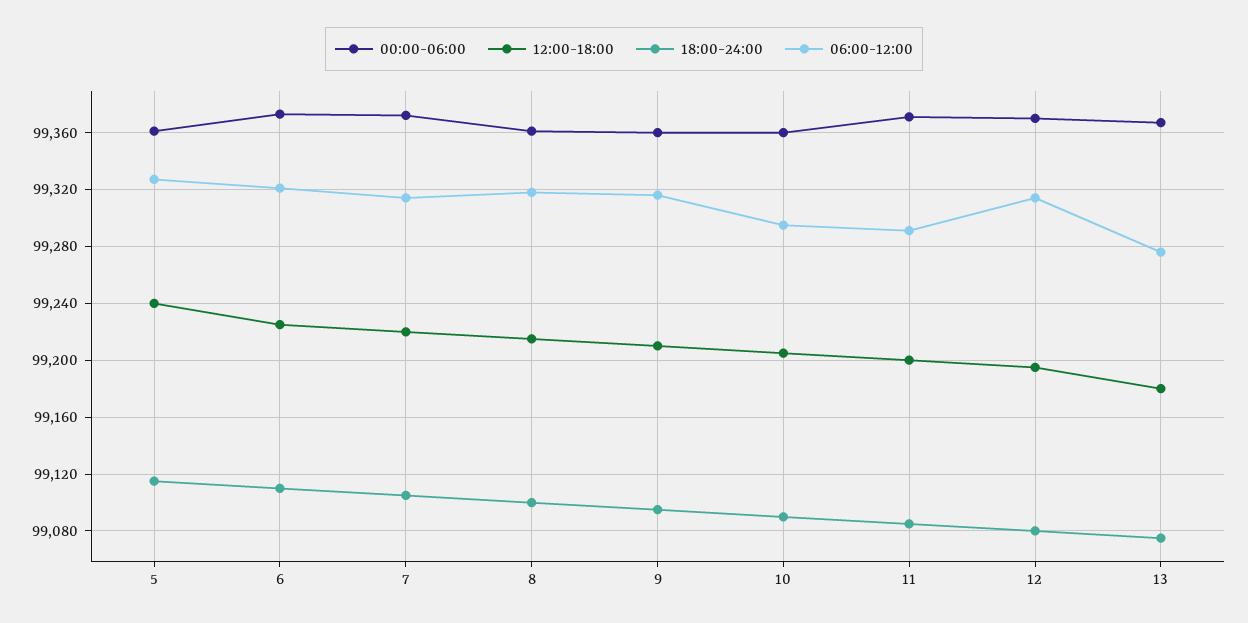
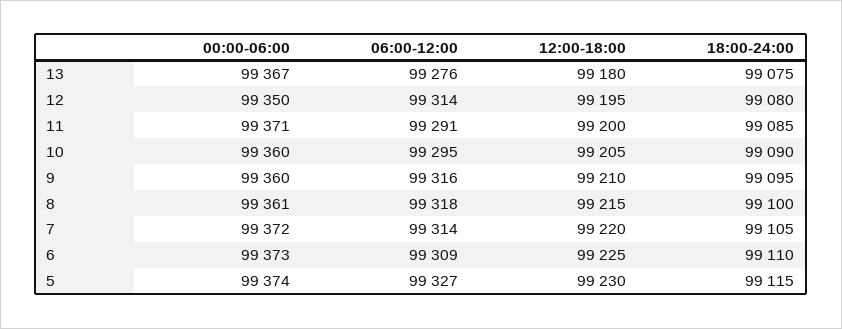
00:00-06:00, 5: 99360 -> 99374
12:00-18:00, 5: 99240 -> 99230
06:00-12:00, 6: 99320 -> 99309
00:00-06:00, 12: 99370 -> 99350

